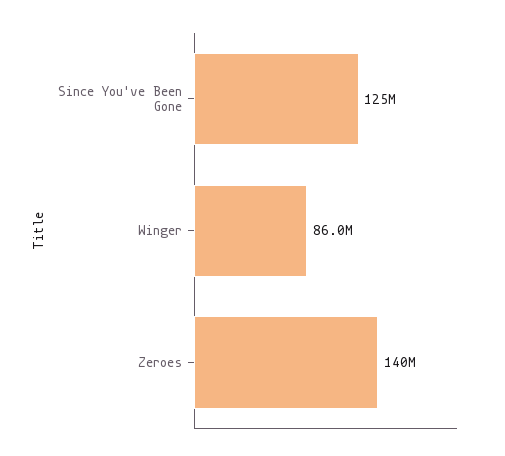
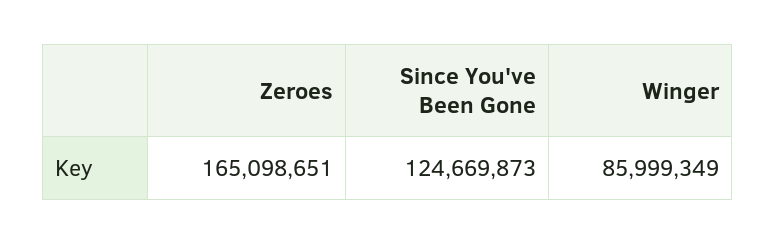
Zeroes: 140000000 -> 165098651

